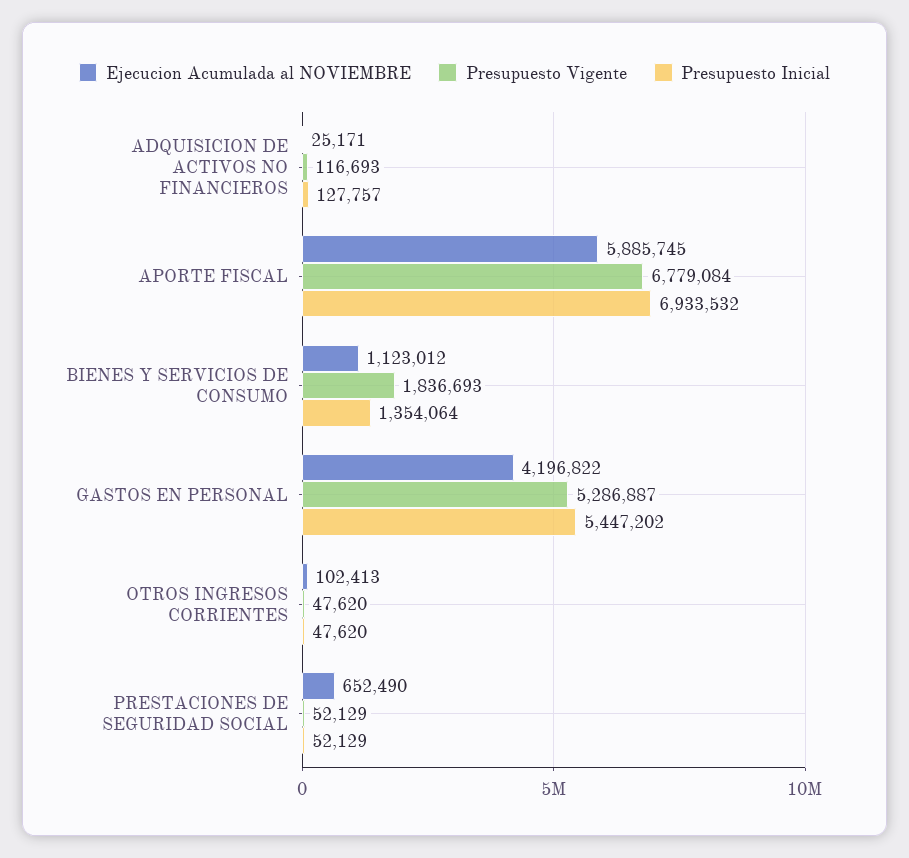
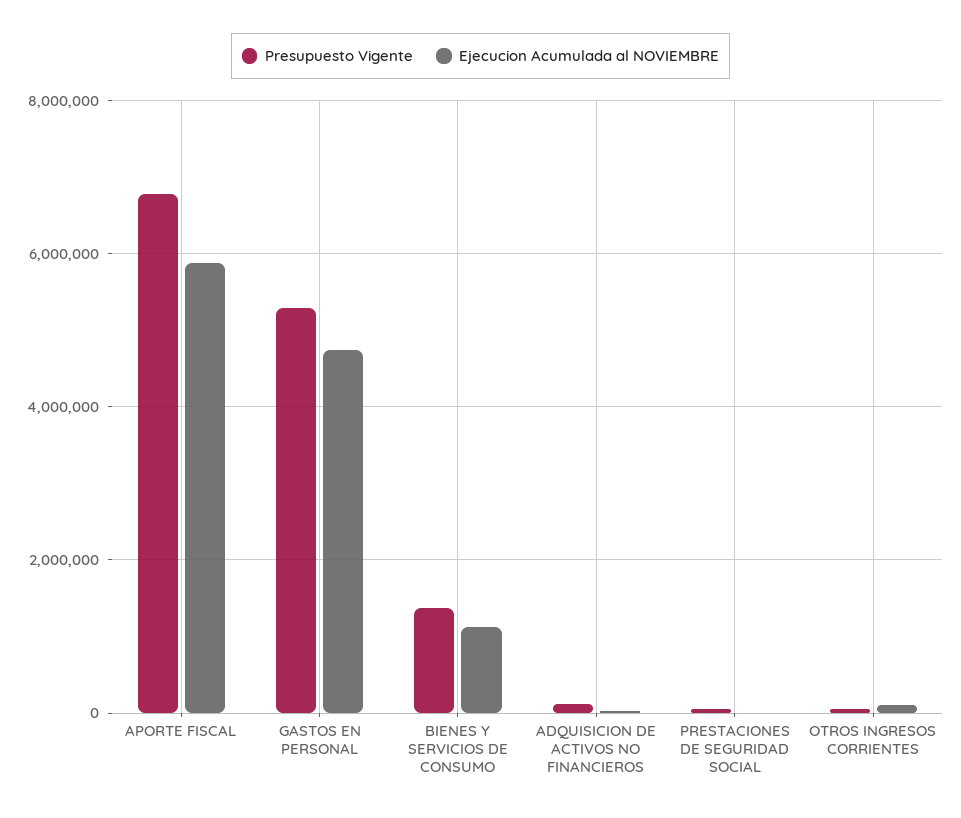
Presupuesto Inicial, ADQUISICION DE ACTIVOS NO FINANCIEROS: 127757 -> none
Presupuesto Inicial, APORTE FISCAL: 6933532 -> none
Presupuesto Vigente, BIENES Y SERVICIOS DE CONSUMO: 1836693 -> 1400000
Presupuesto Inicial, BIENES Y SERVICIOS DE CONSUMO: 1354064 -> none
Ejecucion Acumulada al NOVIEMBRE, GASTOS EN PERSONAL: 4196822 -> 4800000
Presupuesto Inicial, GASTOS EN PERSONAL: 5447202 -> none
Presupuesto Inicial, OTROS INGRESOS CORRIENTES: 47620 -> none
Ejecucion Acumulada al NOVIEMBRE, PRESTACIONES DE SEGURIDAD SOCIAL: 652490 -> 0
Presupuesto Inicial, PRESTACIONES DE SEGURIDAD SOCIAL: 52129 -> none

